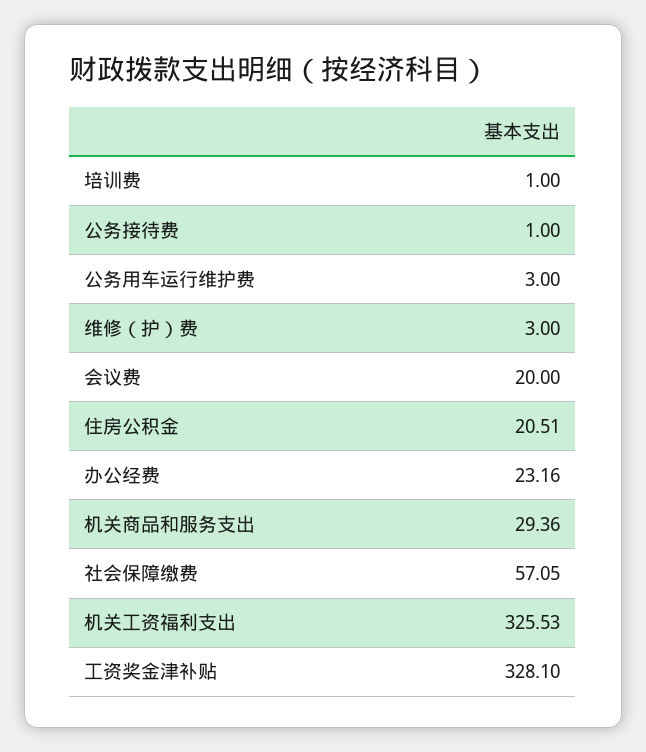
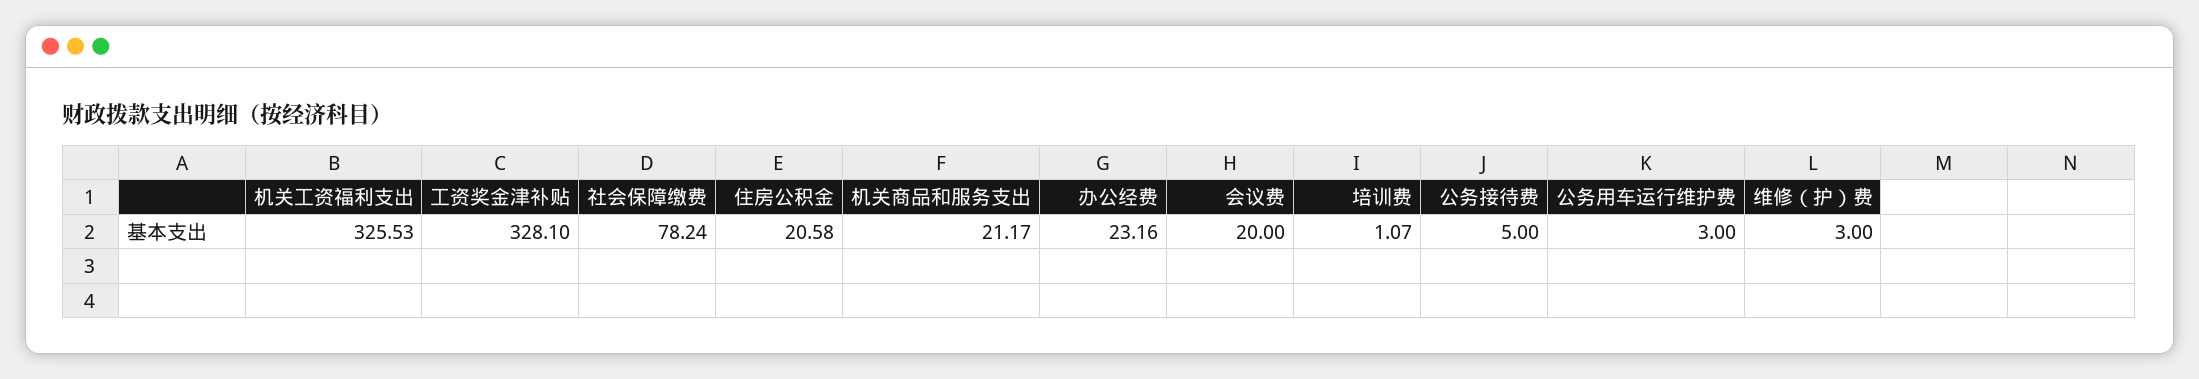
培训费: 1 -> 1.07
公务接待费: 1 -> 5
住房公积金: 20.51 -> 20.58
机关商品和服务支出: 29.36 -> 21.17
社会保障缴费: 57.05 -> 78.24

